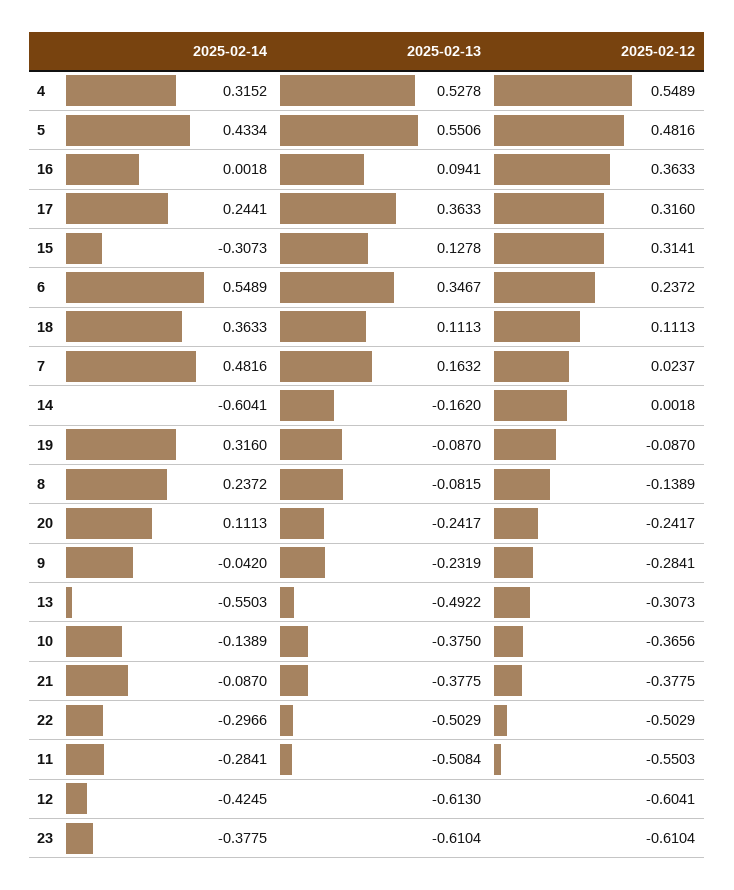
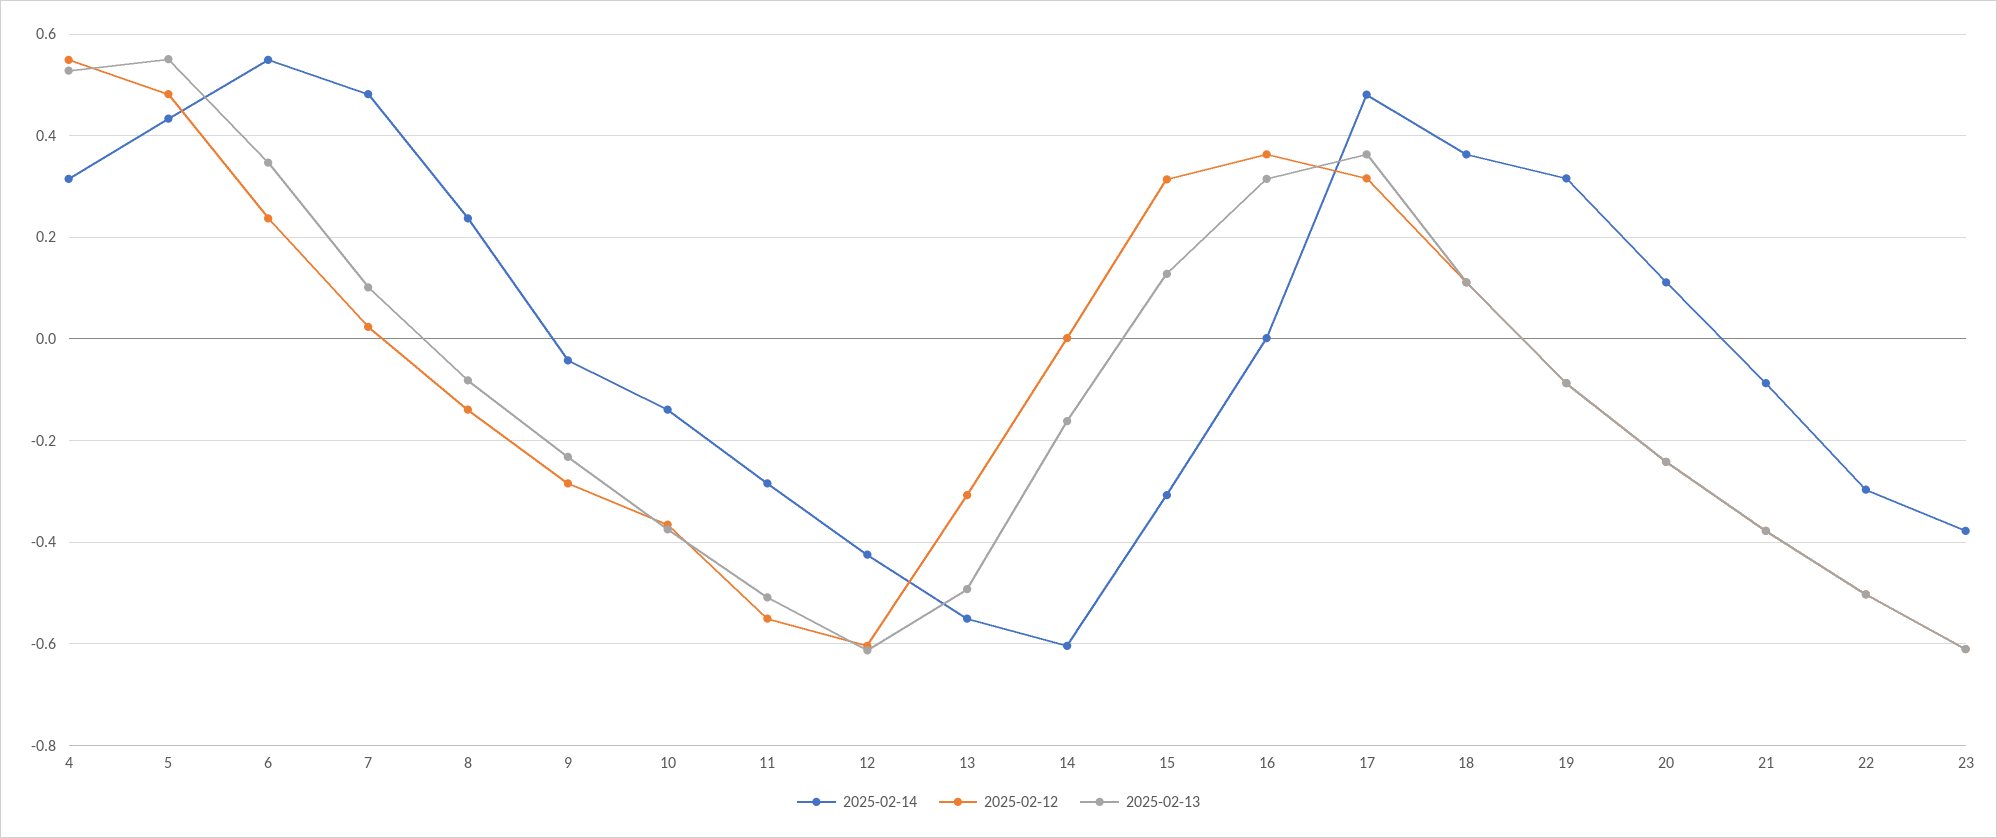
2025-02-13, 16: 0.0941 -> 0.32
2025-02-14, 17: 0.2441 -> 0.48
2025-02-13, 7: 0.1632 -> 0.1

